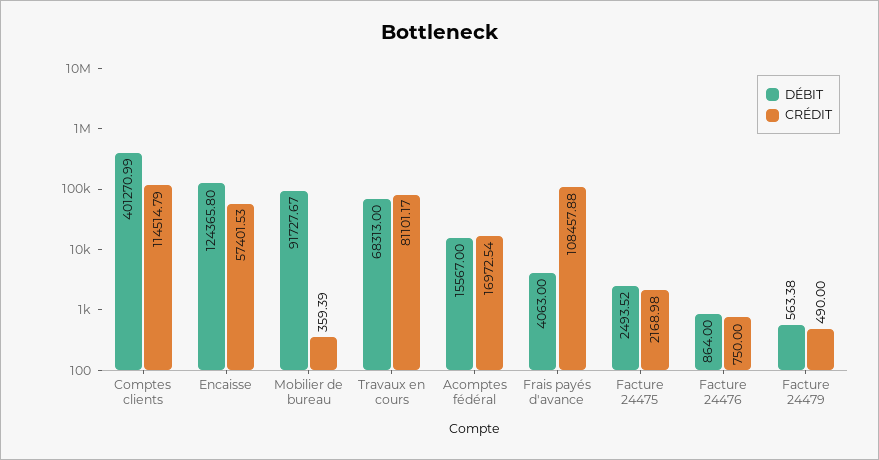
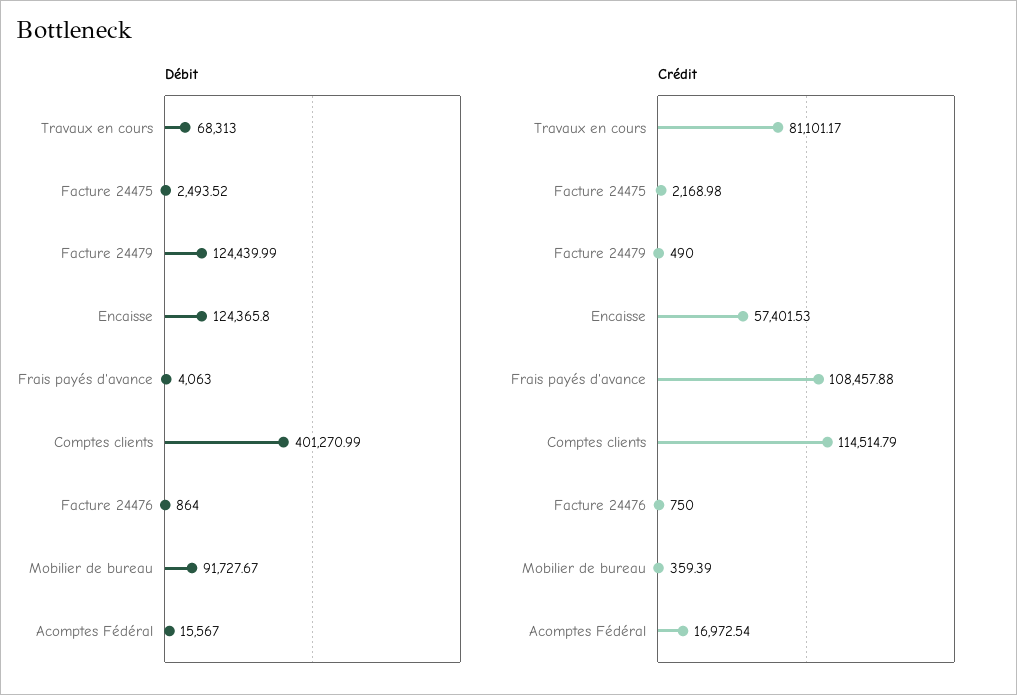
DÉBIT, Facture 24479: 563.38 -> 124439.99

